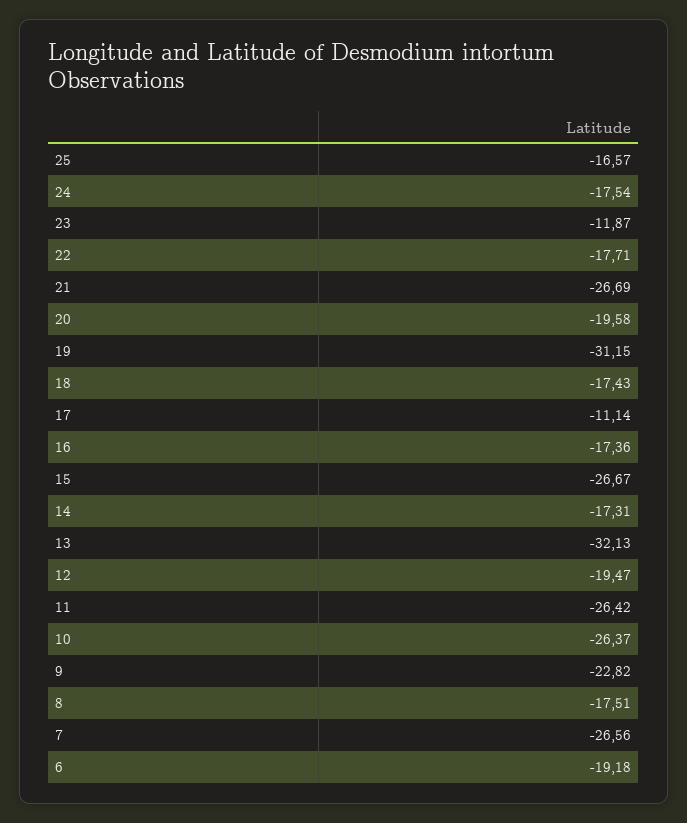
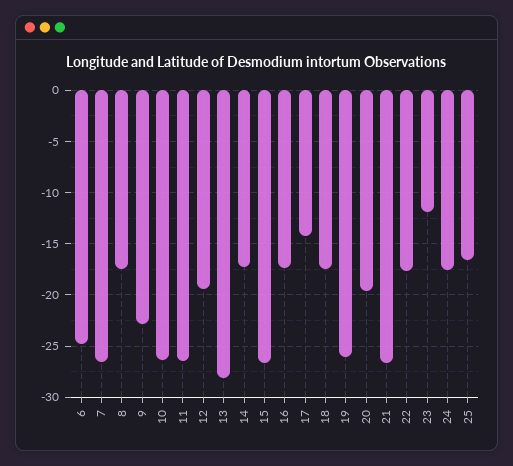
19: -31.15 -> -26
17: -11.14 -> -14
13: -32.13 -> -28
6: -19.18 -> -25

